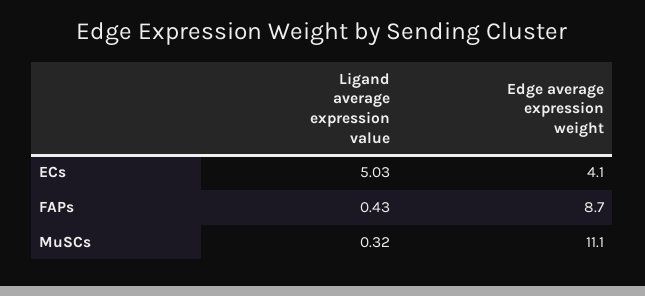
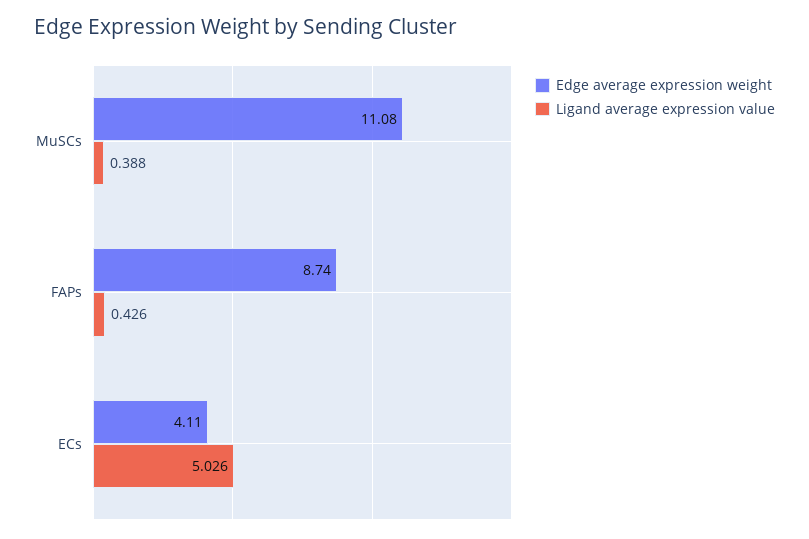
Ligand average expression value, MuSCs: 0.32 -> 0.388

